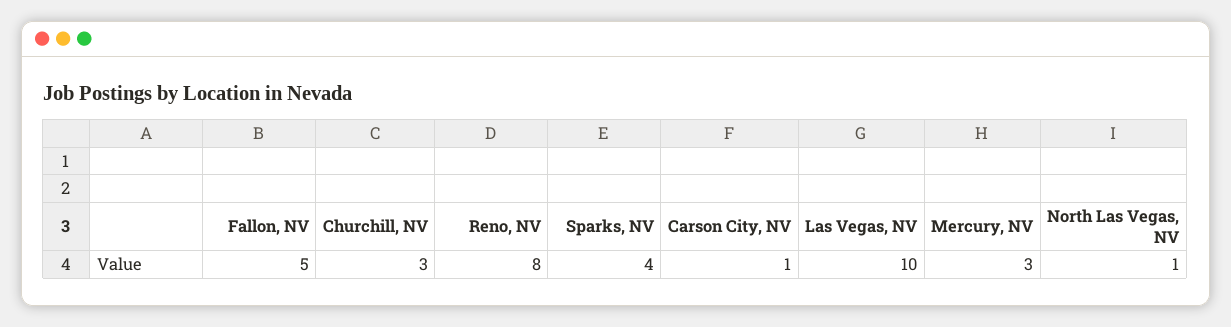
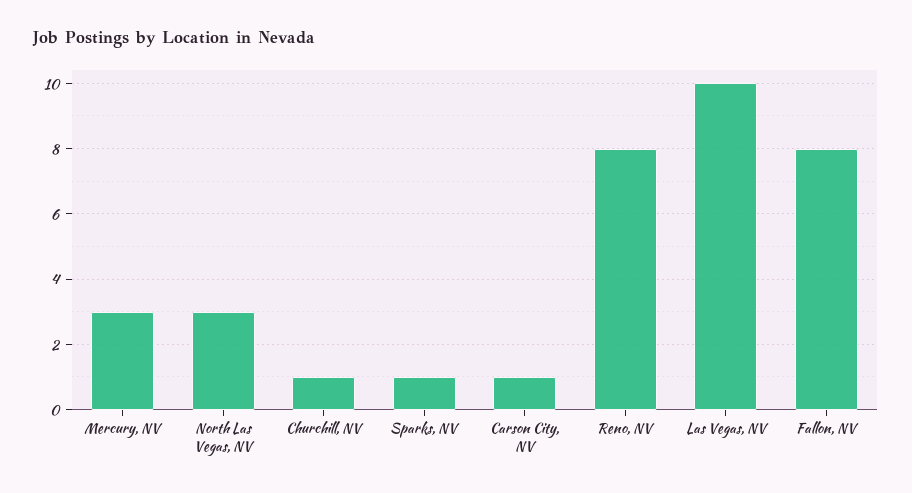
Fallon, NV: 5 -> 8
Churchill, NV: 3 -> 1
Sparks, NV: 4 -> 1
North Las Vegas, NV: 1 -> 3

